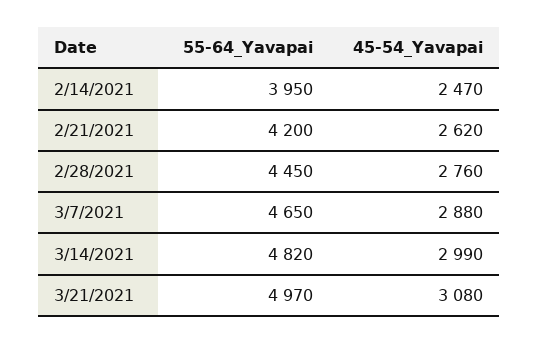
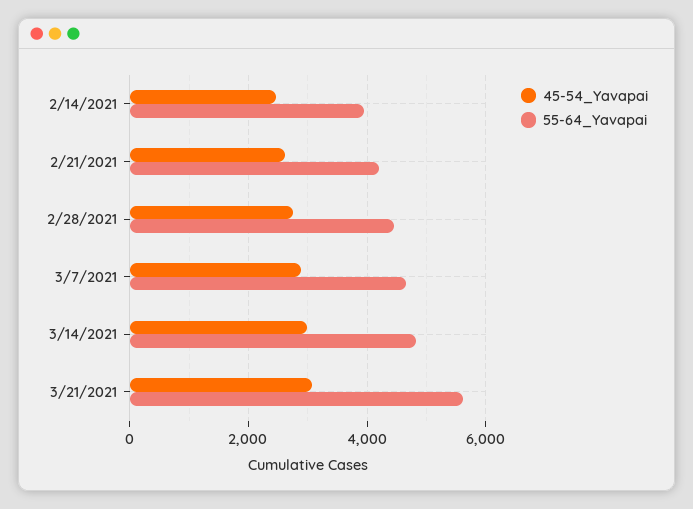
55-64_Yavapai, 3/21/2021: 4970 -> 5600

